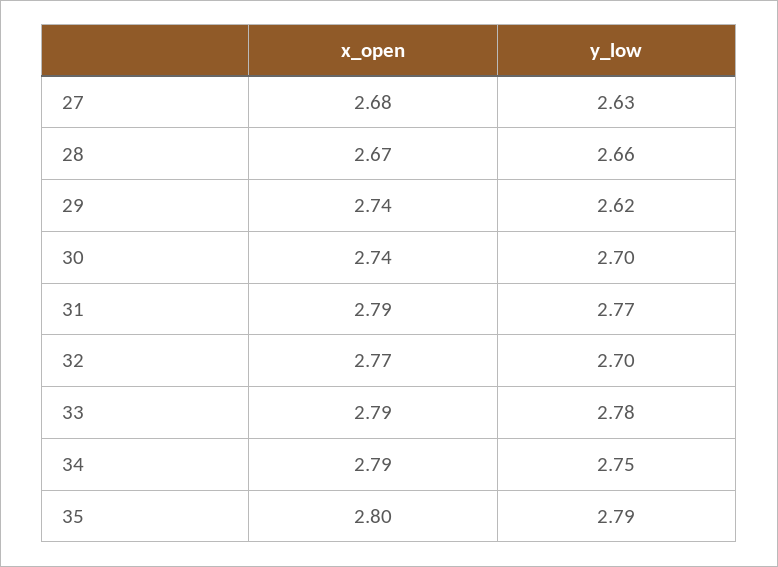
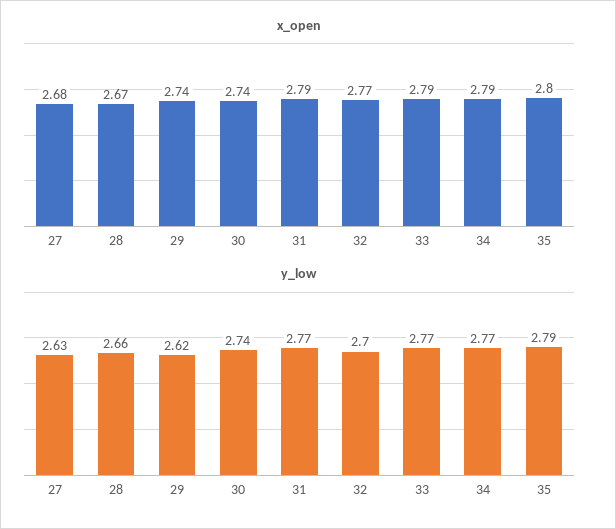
y_low, 30: 2.7 -> 2.74
y_low, 33: 2.78 -> 2.77
y_low, 34: 2.75 -> 2.77

